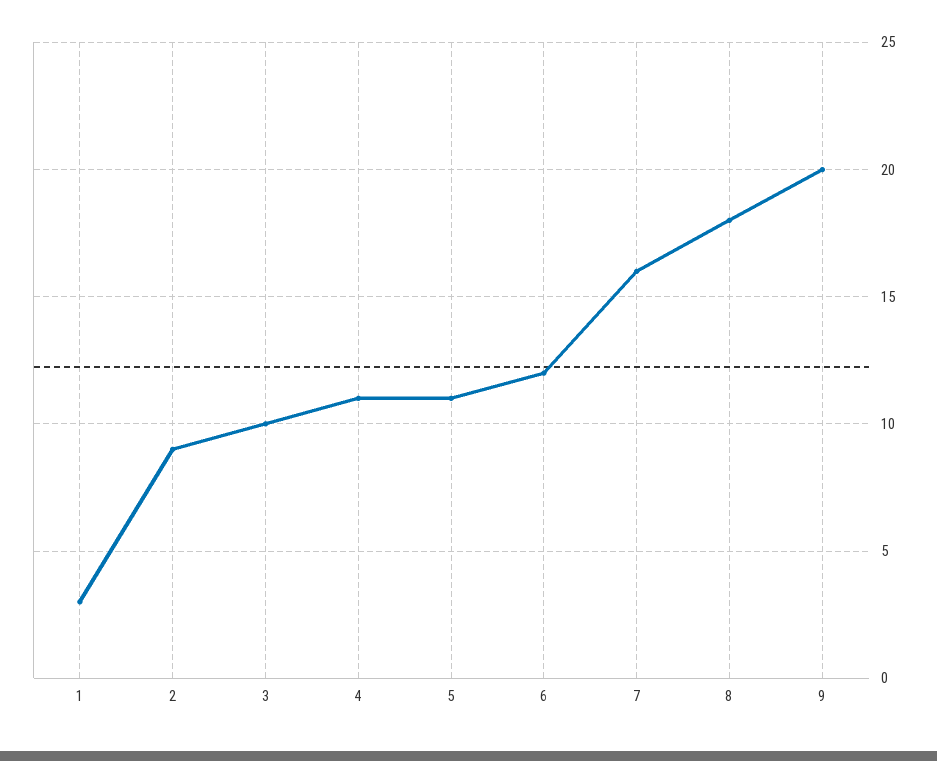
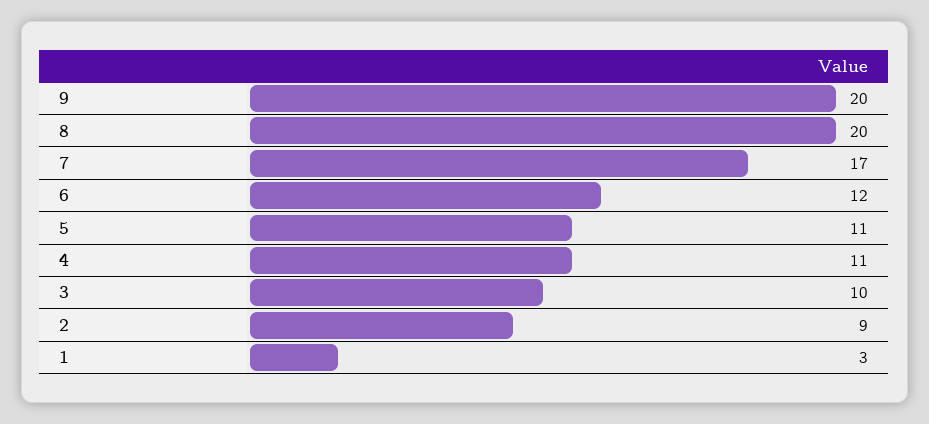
7: 16 -> 17
8: 18 -> 20

